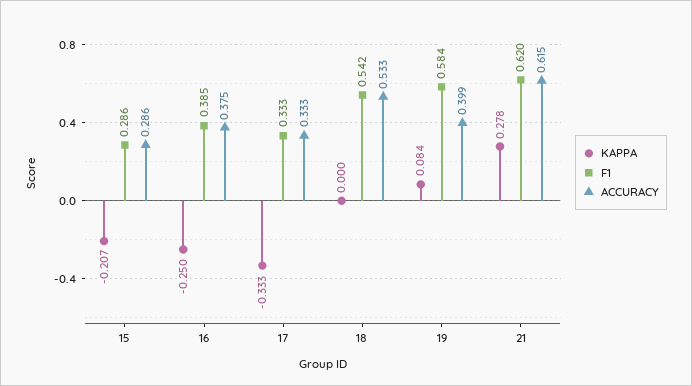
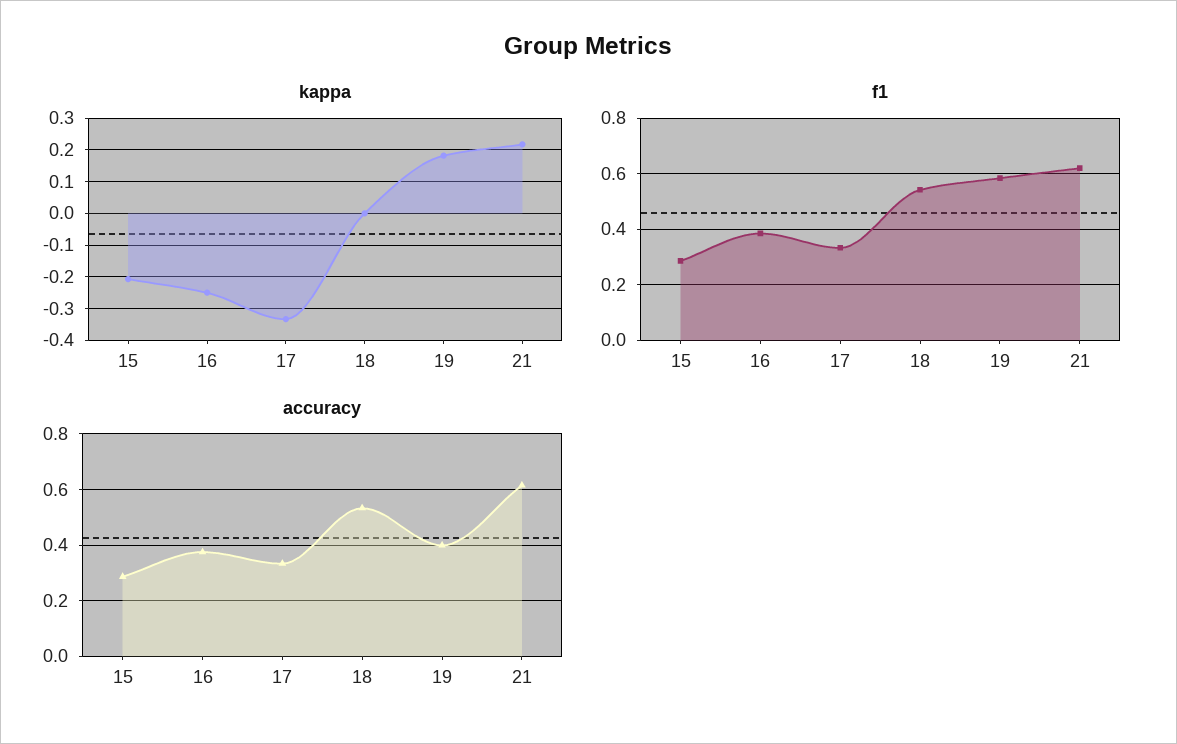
KAPPA, 19: 0.084 -> 0.18
KAPPA, 21: 0.278 -> 0.22

